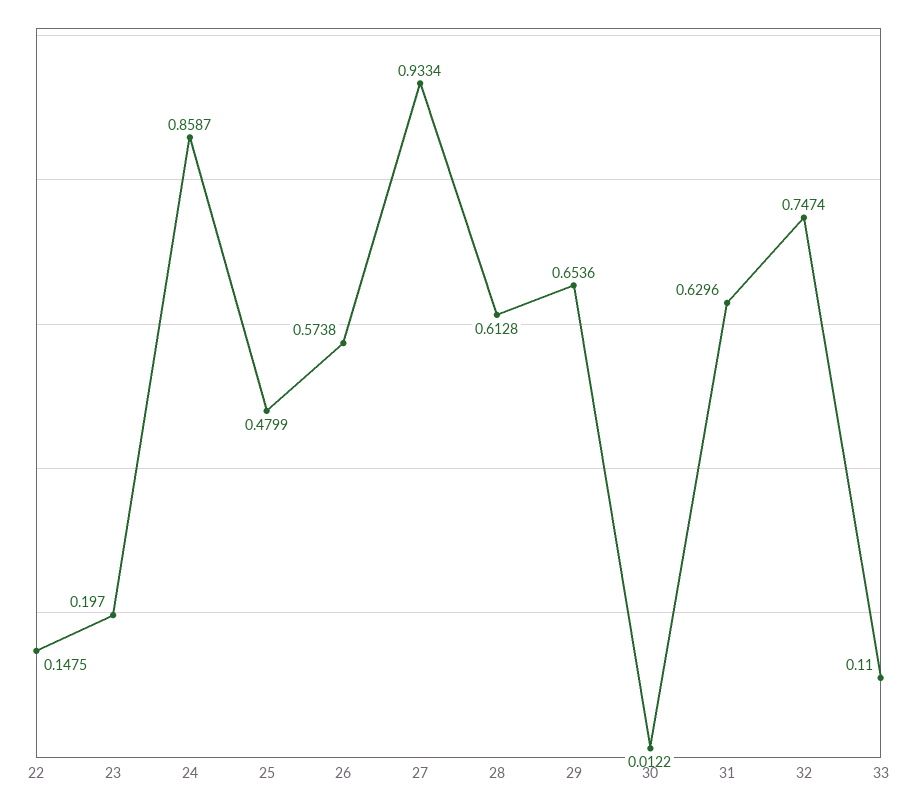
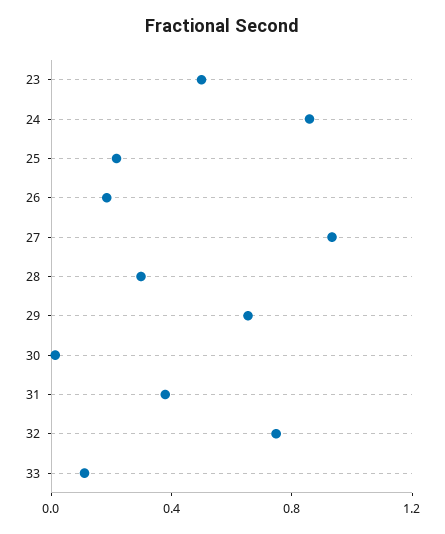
22: 0.1475 -> none
23: 0.197 -> 0.5
25: 0.4799 -> 0.2
26: 0.5738 -> 0.2
28: 0.6128 -> 0.3
31: 0.6296 -> 0.4

